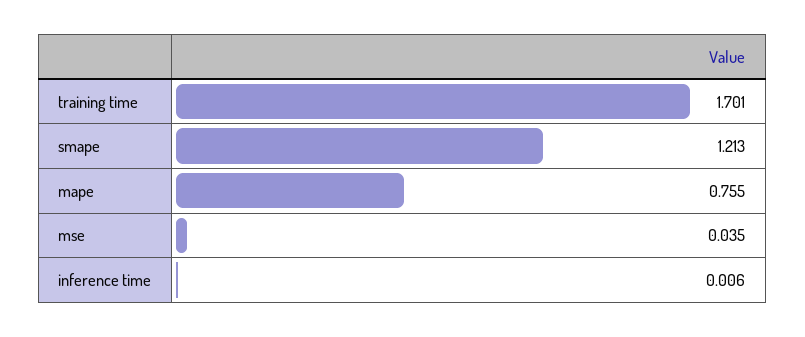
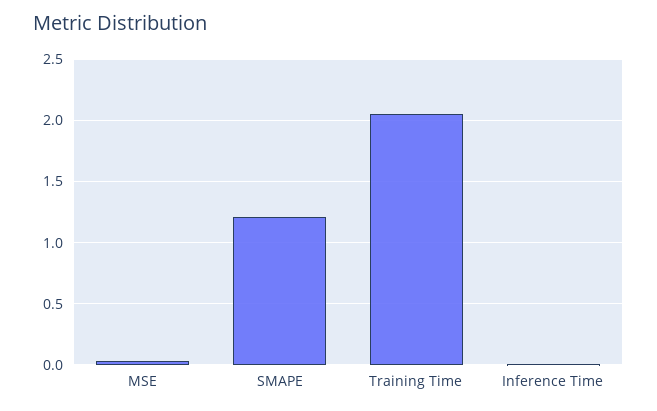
training time: 1.701 -> 2.05
mape: 0.755 -> none

